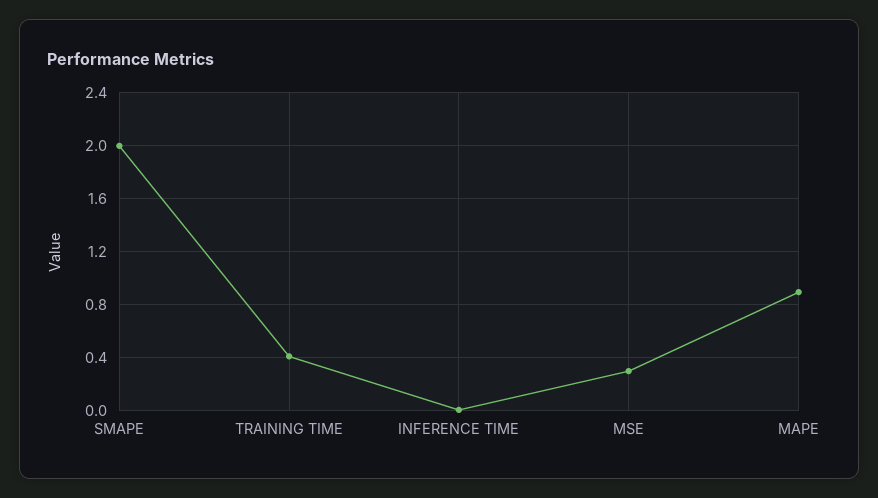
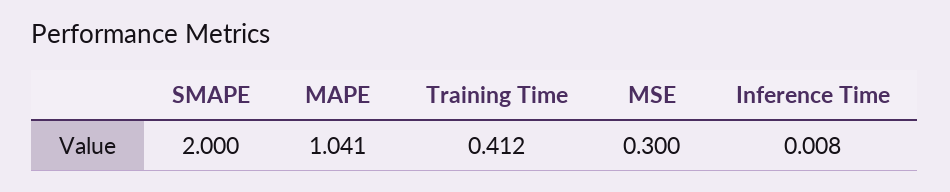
MAPE: 0.9 -> 1.041

